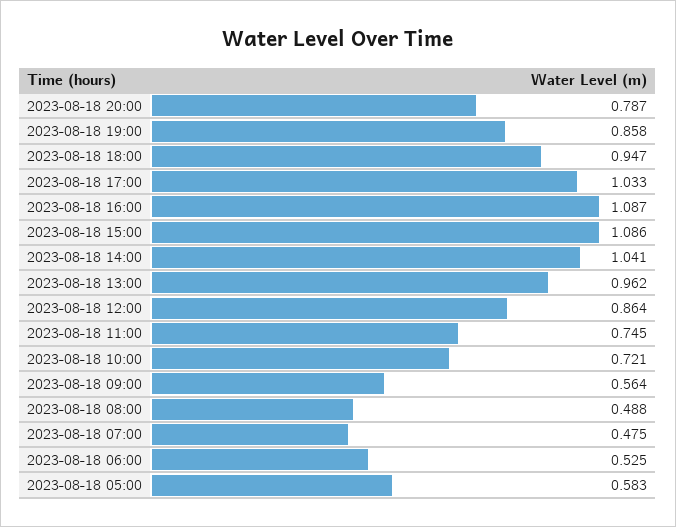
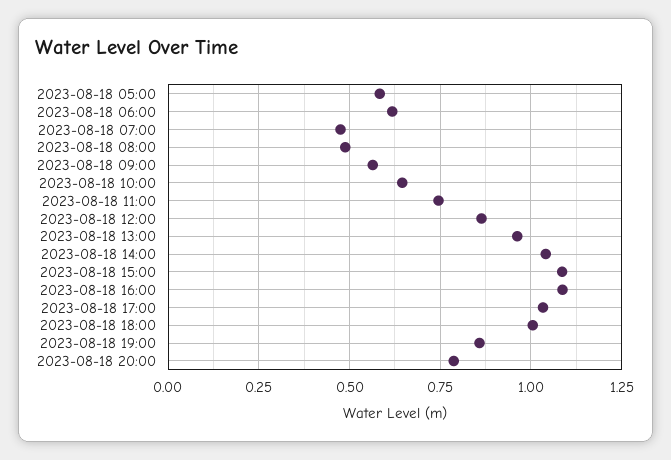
2023-08-18 18:00: 0.947 -> 1
2023-08-18 10:00: 0.721 -> 0.65
2023-08-18 06:00: 0.525 -> 0.625

